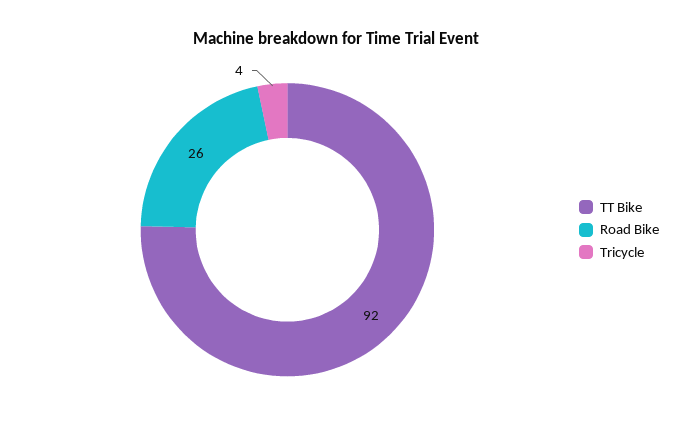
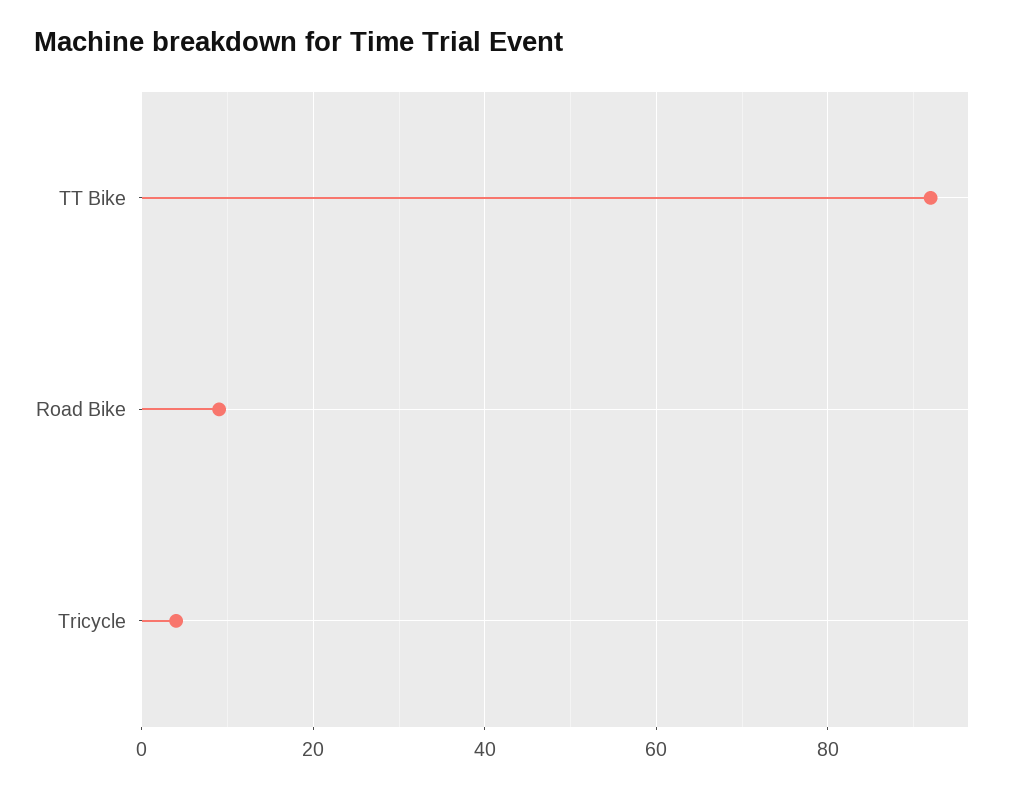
Road Bike: 26 -> 10

